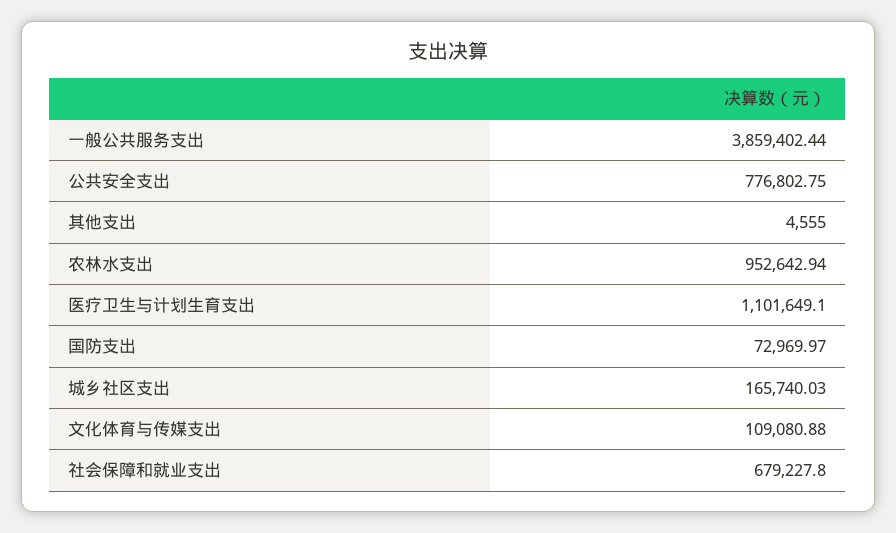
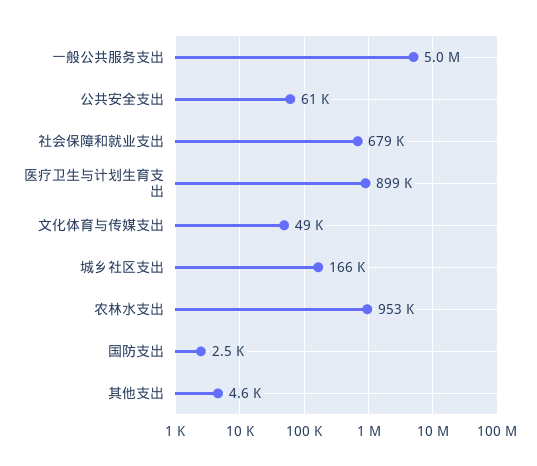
一般公共服务支出: 3859402.44 -> 5000000
公共安全支出: 776802.75 -> 61000
医疗卫生与计划生育支出: 1101649.1 -> 899000
国防支出: 72969.97 -> 2500
文化体育与传媒支出: 109080.88 -> 49000

